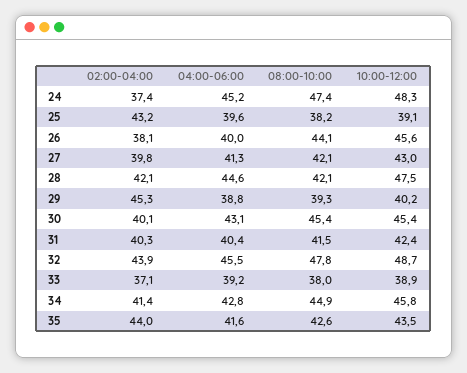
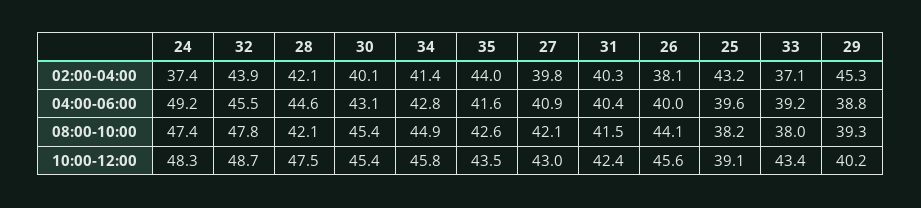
04:00-06:00, 24: 45.2 -> 49.2
04:00-06:00, 27: 41.3 -> 40.9
10:00-12:00, 33: 38.9 -> 43.4

